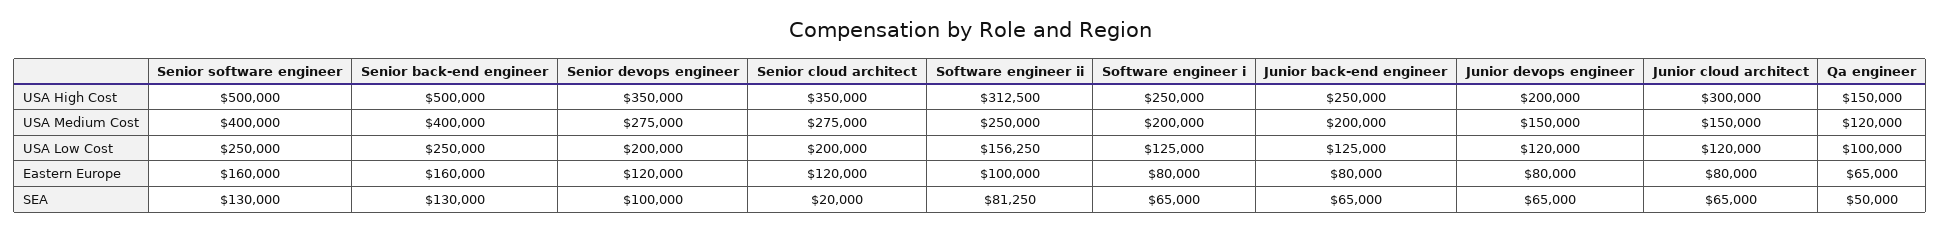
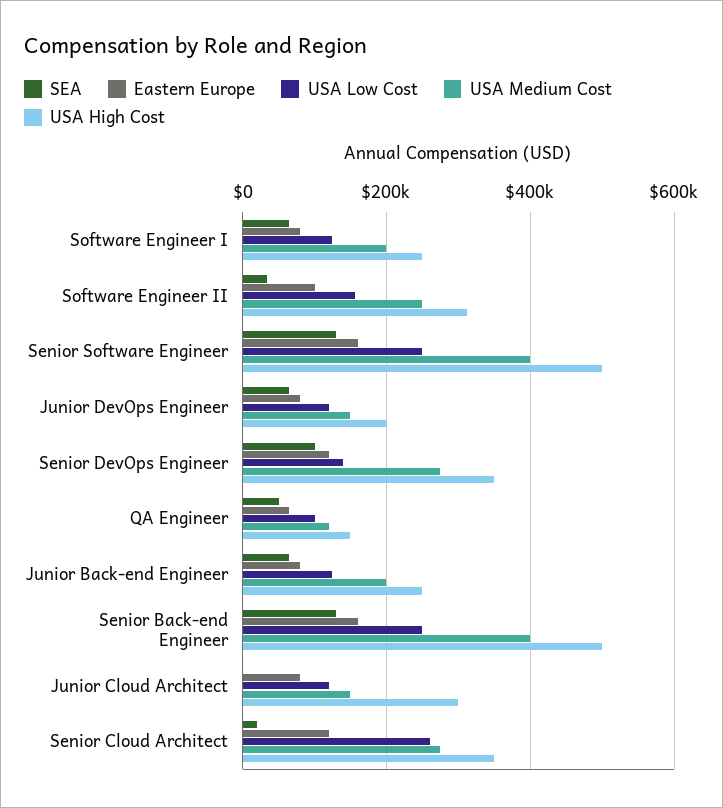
USA Low Cost, Senior devops engineer: 200000 -> 140000
USA Low Cost, Senior cloud architect: 200000 -> 260000
SEA, Software engineer ii: 81250 -> 40000
SEA, Junior cloud architect: 65000 -> 0

